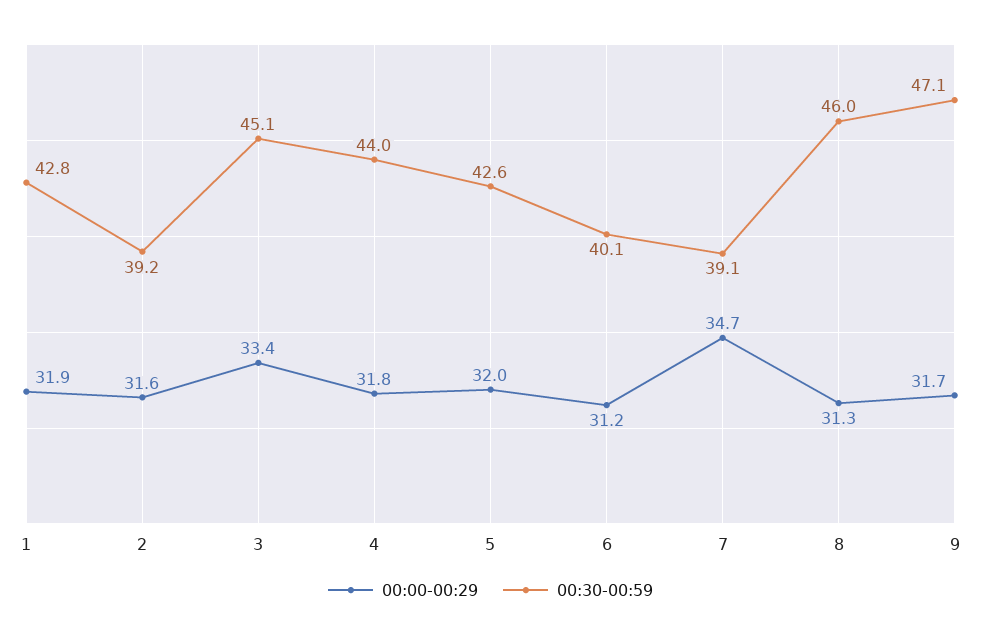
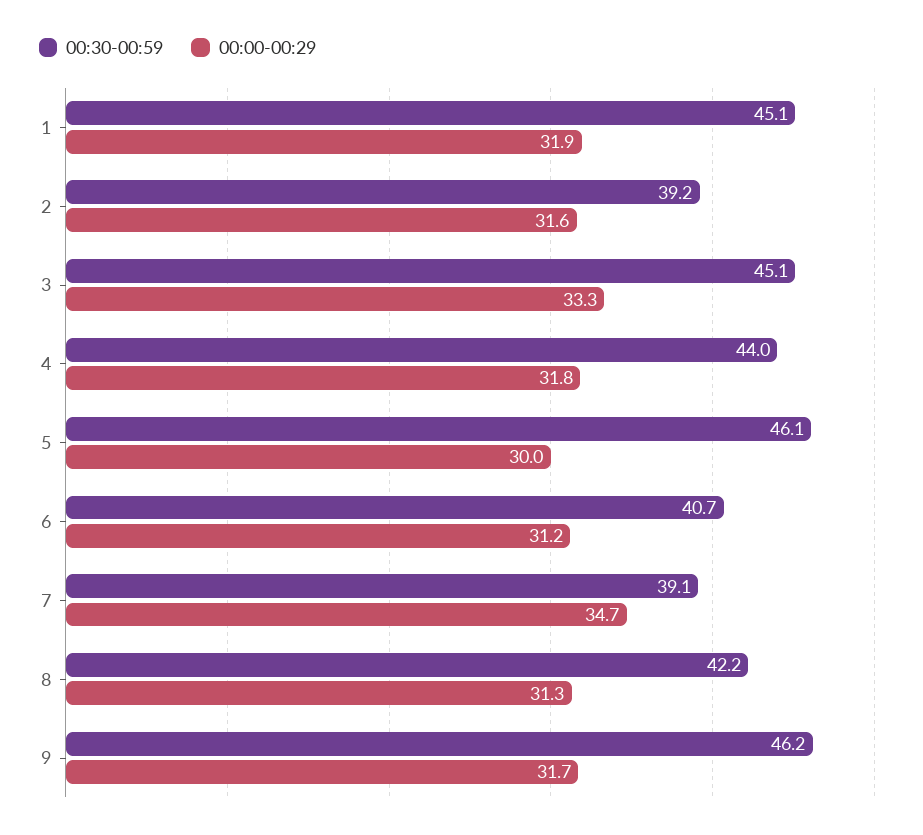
00:30-00:59, 1: 42.8 -> 45.1
00:00-00:29, 3: 33.4 -> 33.3
00:00-00:29, 5: 32 -> 30
00:30-00:59, 5: 42.6 -> 46.1
00:30-00:59, 6: 40.1 -> 40.7
00:30-00:59, 8: 46 -> 42.2
00:30-00:59, 9: 47.1 -> 46.2

